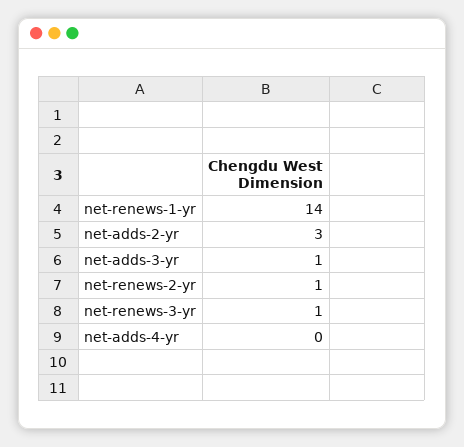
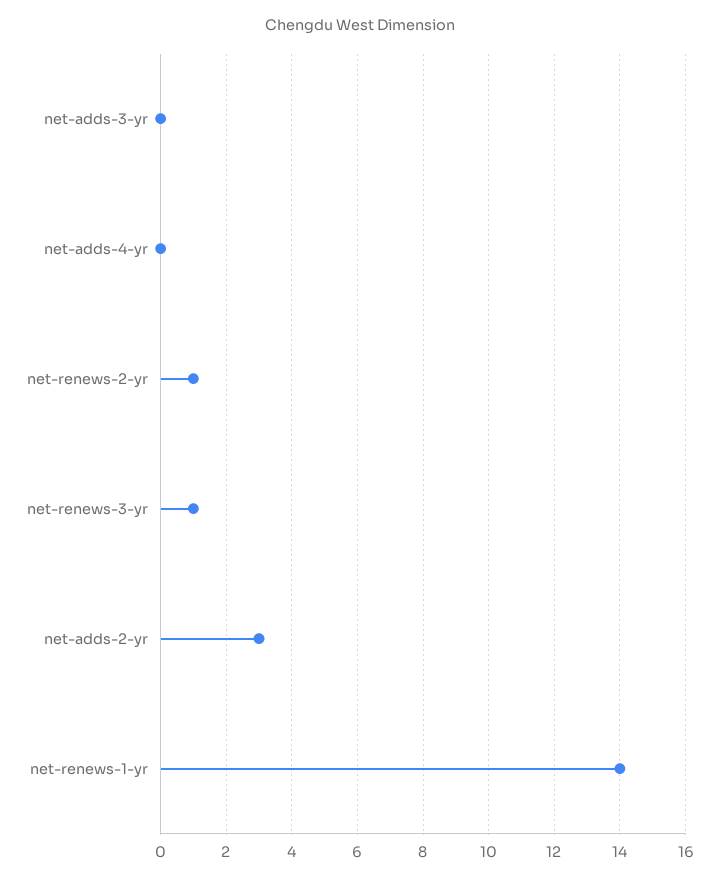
net-adds-3-yr: 1 -> 0

